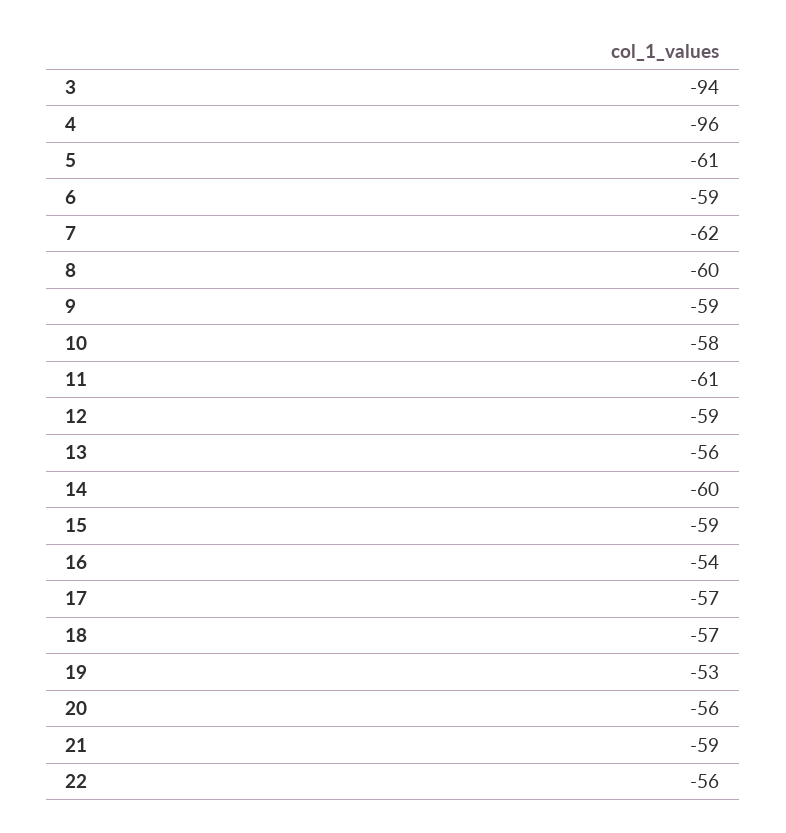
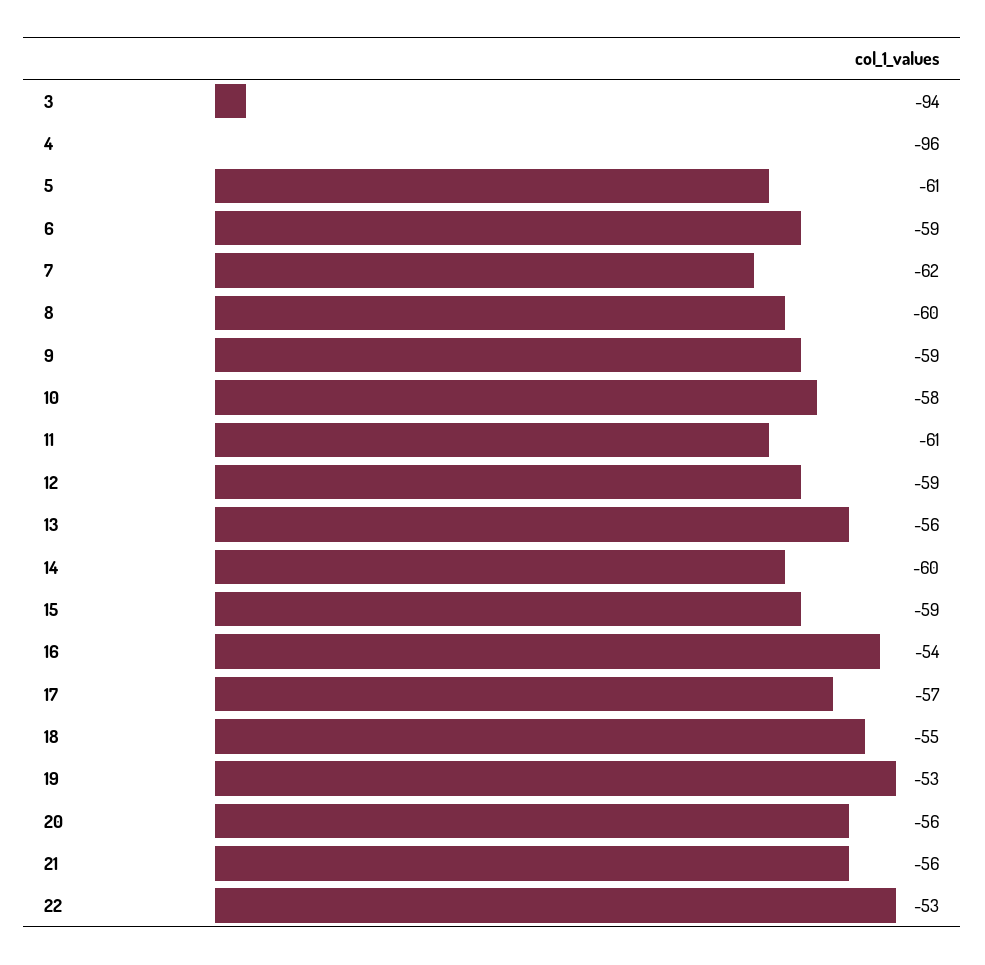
18: -57 -> -55
21: -59 -> -56
22: -56 -> -53

